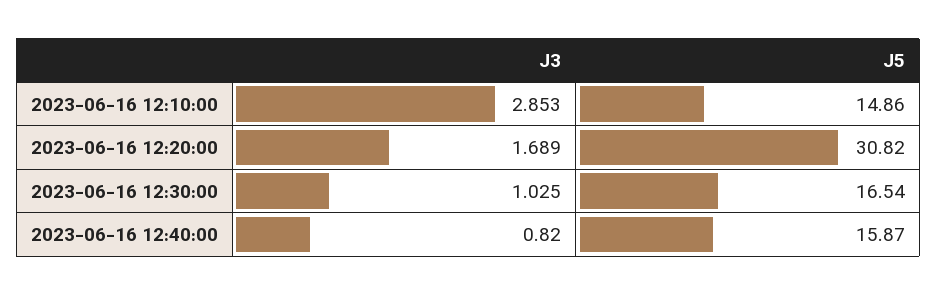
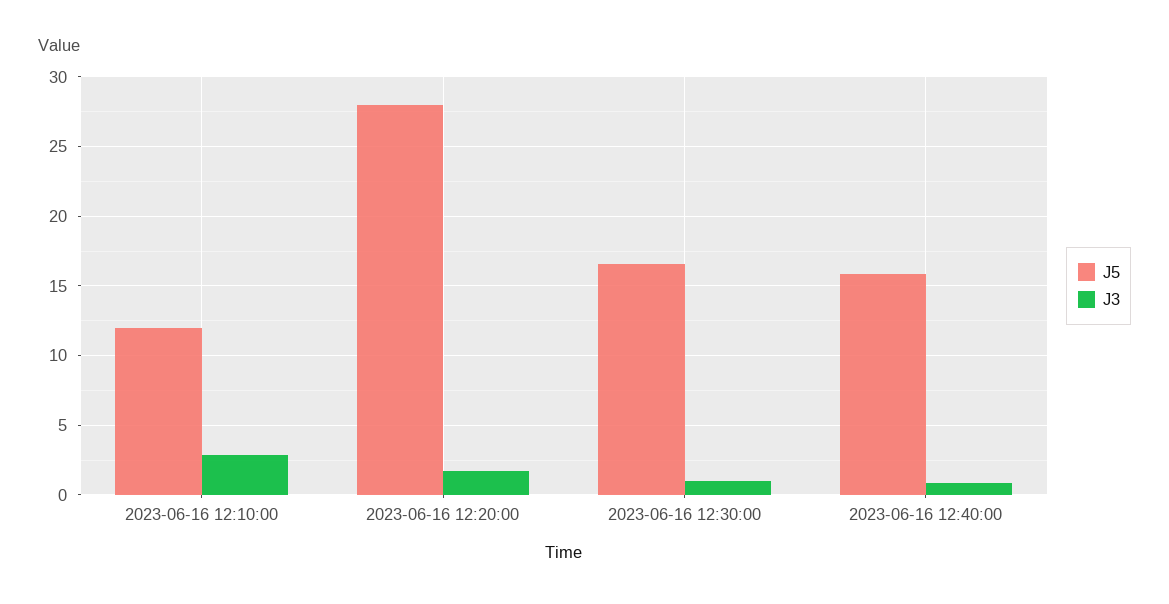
J5, 2023-06-16 12:10:00: 14.86 -> 12
J5, 2023-06-16 12:20:00: 30.82 -> 28

